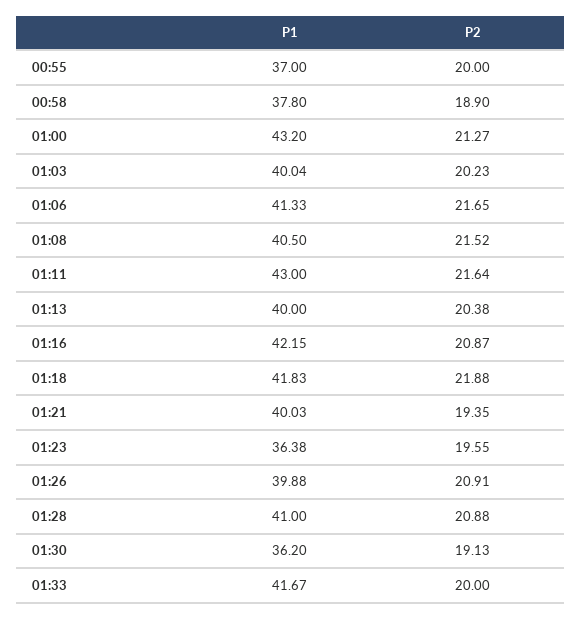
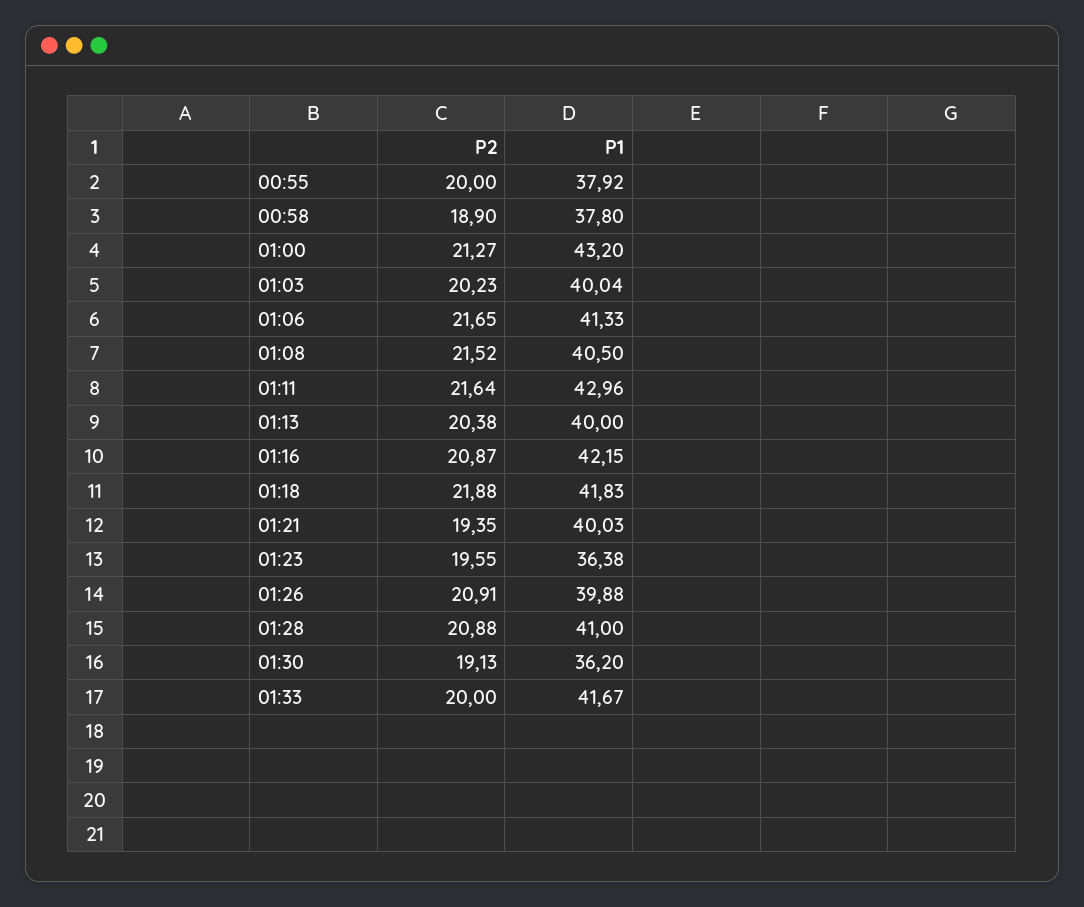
P1, 00:55: 37 -> 37.92
P1, 01:11: 43 -> 42.96

